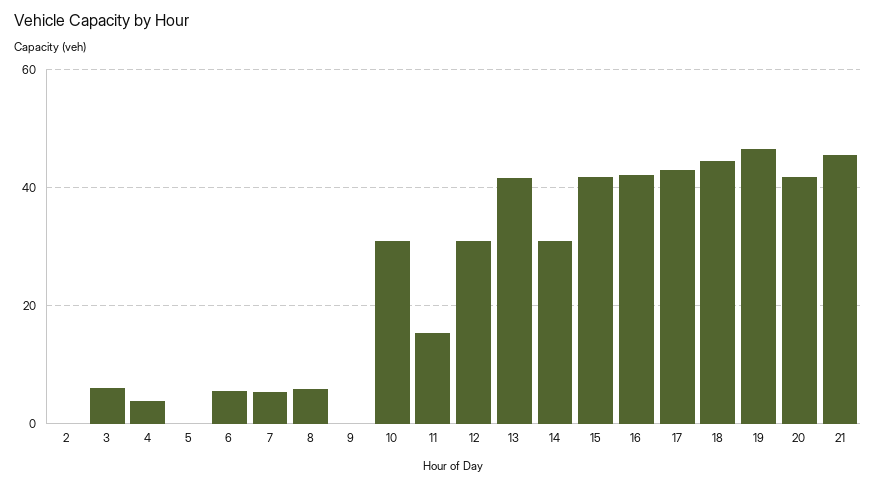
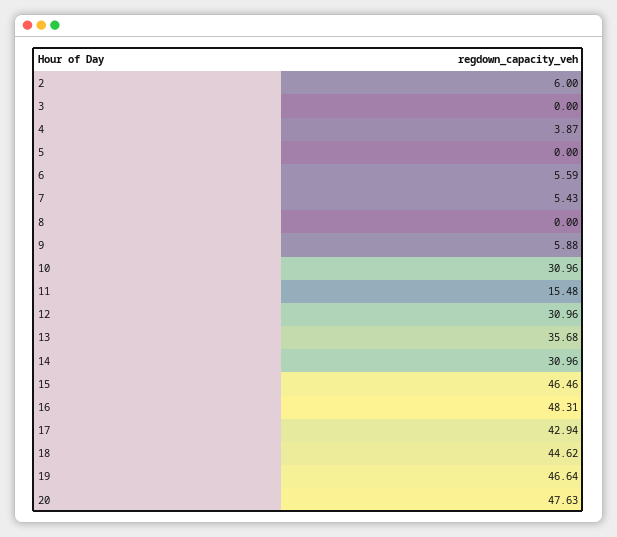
2: 0 -> 6
3: 6 -> 0
8: 6 -> 0
9: 0 -> 5.88
13: 42 -> 35.68
15: 42 -> 46.46
16: 42 -> 48.31
20: 42 -> 47.63
21: 46 -> none

